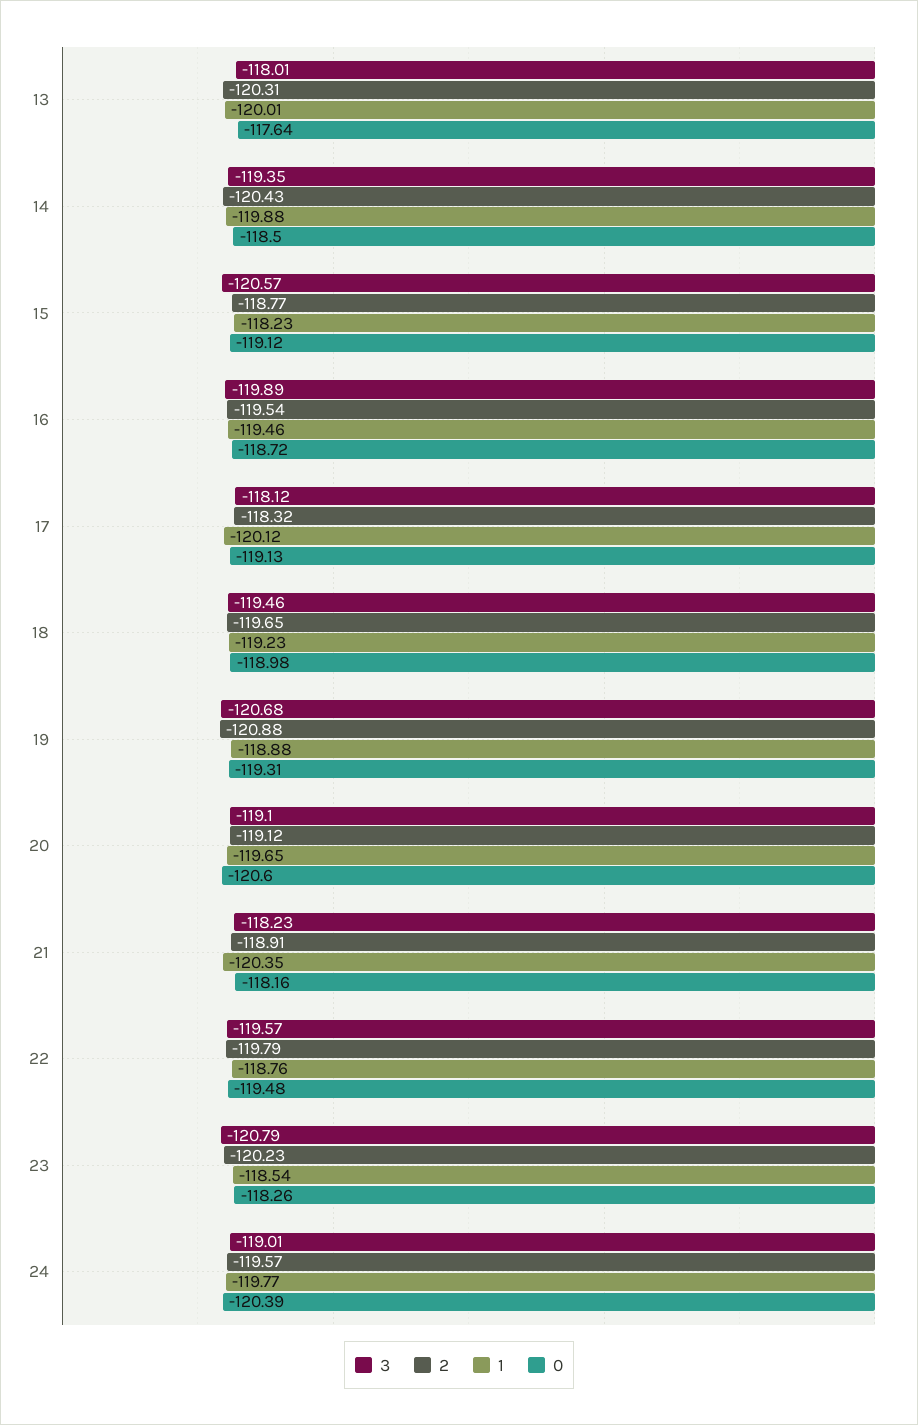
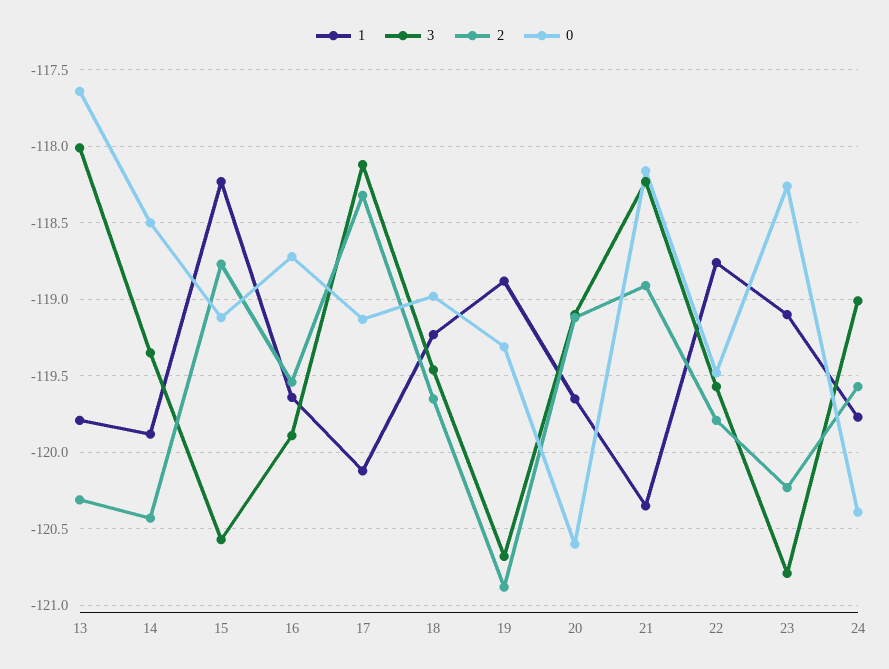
1, 13: -120.01 -> -119.8
1, 16: -119.46 -> -119.65
1, 23: -118.54 -> -119.1

